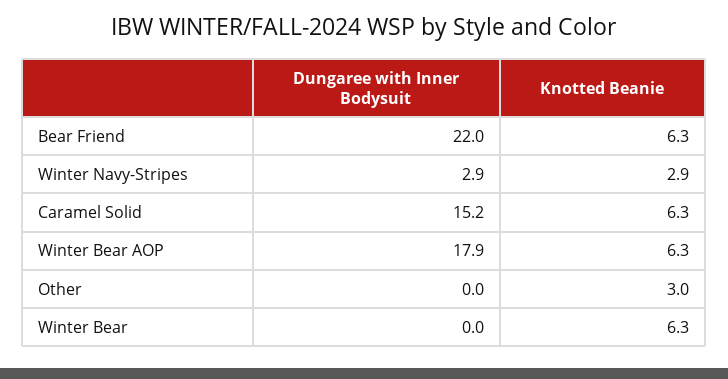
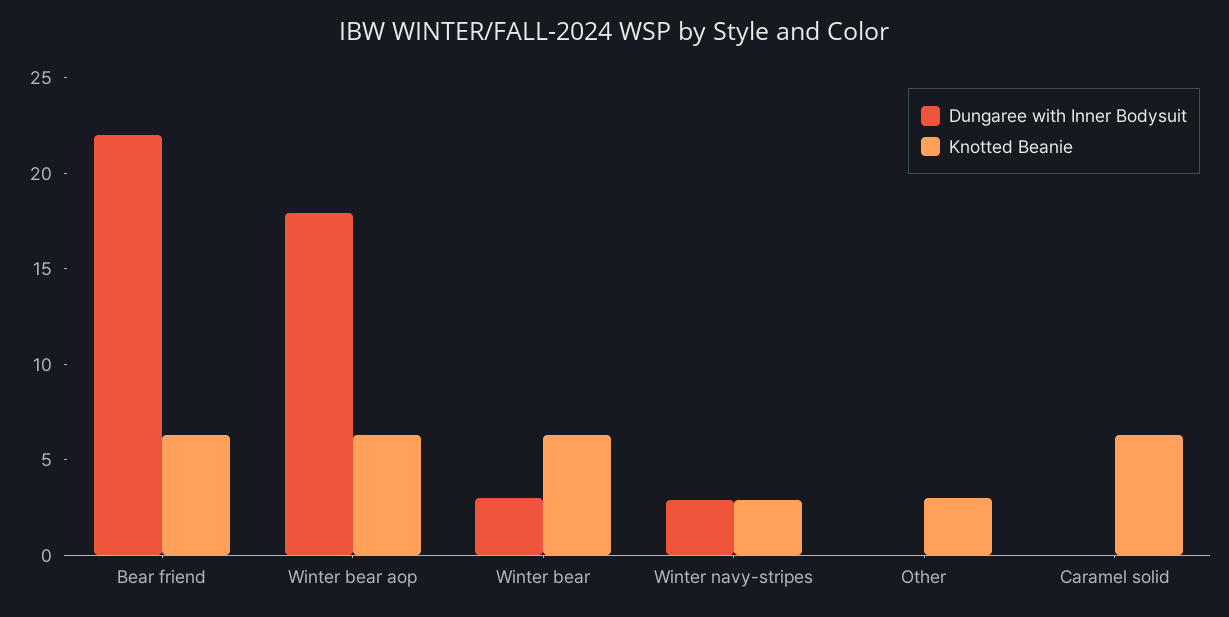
Dungaree with Inner Bodysuit, Caramel Solid: 15.2 -> 0
Dungaree with Inner Bodysuit, Winter Bear: 0 -> 3

